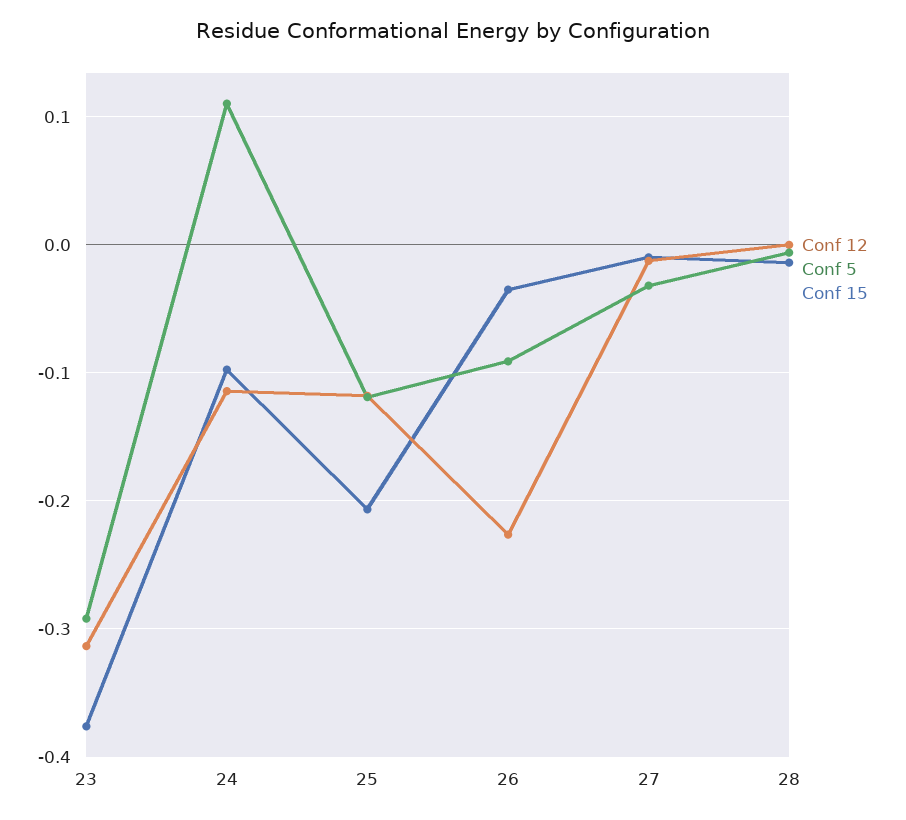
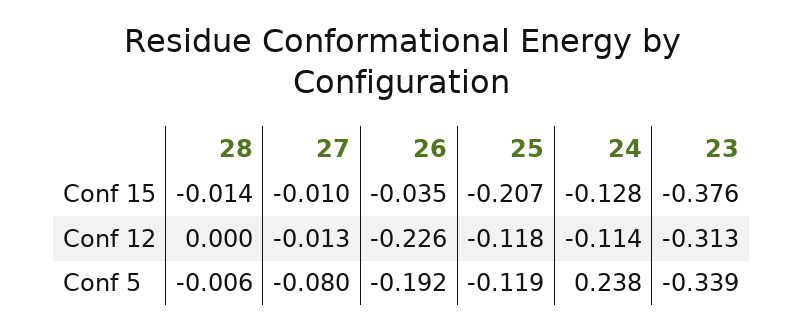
Conf 5, 23: -0.29 -> -0.339
Conf 5, 24: 0.11 -> 0.238
Conf 15, 24: -0.1 -> -0.128
Conf 5, 26: -0.09 -> -0.192
Conf 5, 27: -0.03 -> -0.08

